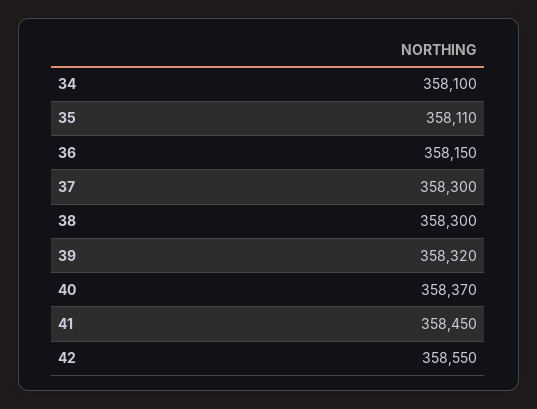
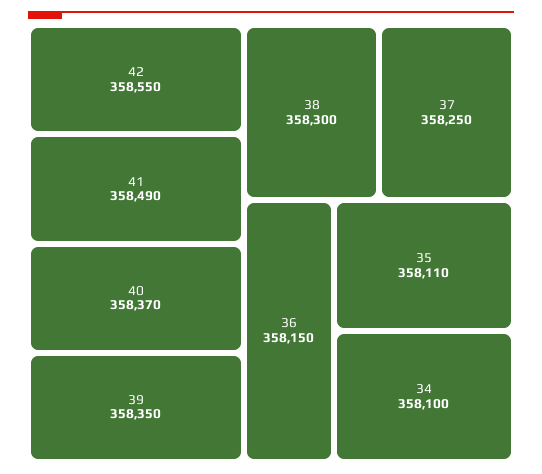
37: 358300 -> 358250
39: 358320 -> 358350
41: 358450 -> 358490

